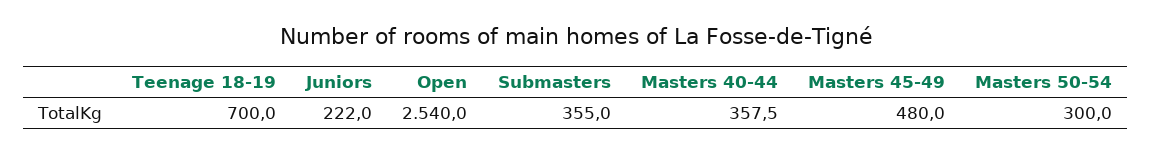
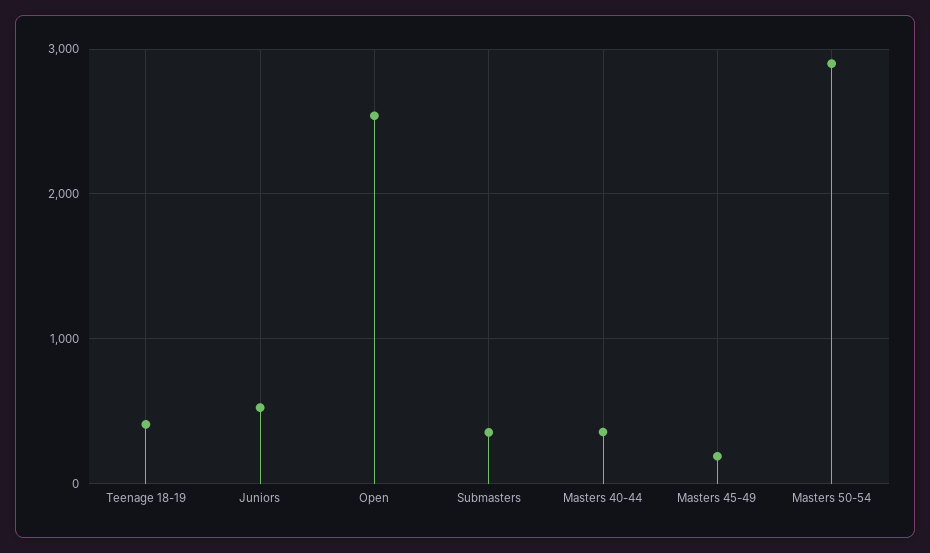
Teenage 18-19: 700 -> 400
Juniors: 222 -> 500
Masters 45-49: 480 -> 200
Masters 50-54: 300 -> 2900

